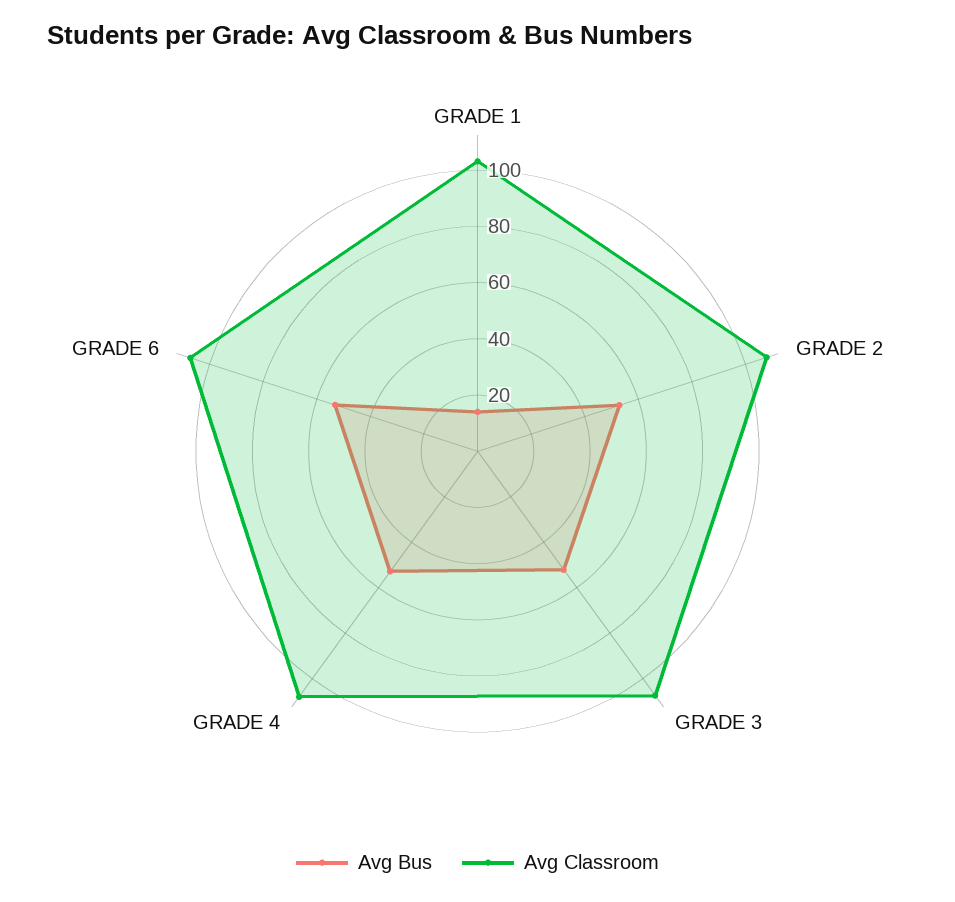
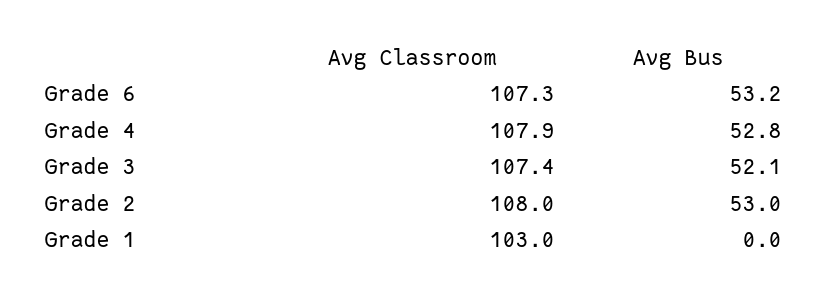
Avg Bus, GRADE 1: 15 -> 0

